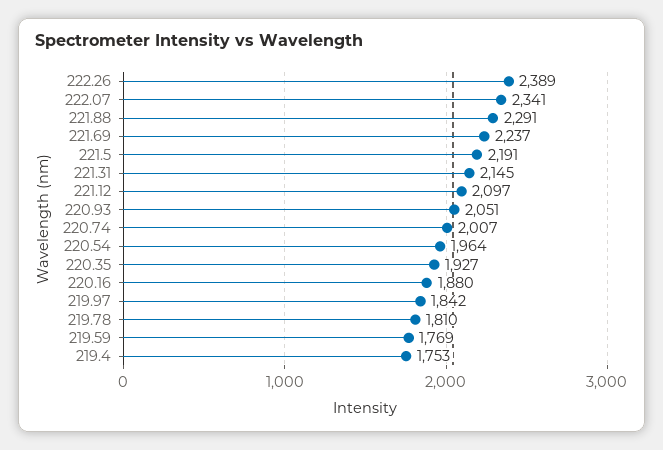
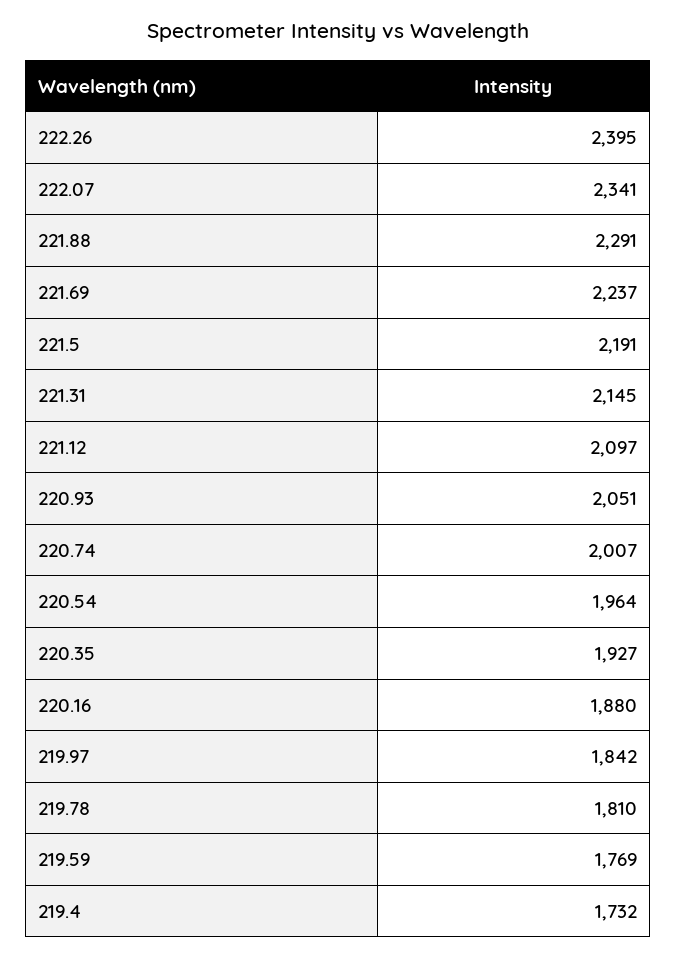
222.26: 2389 -> 2395
219.4: 1753 -> 1732

